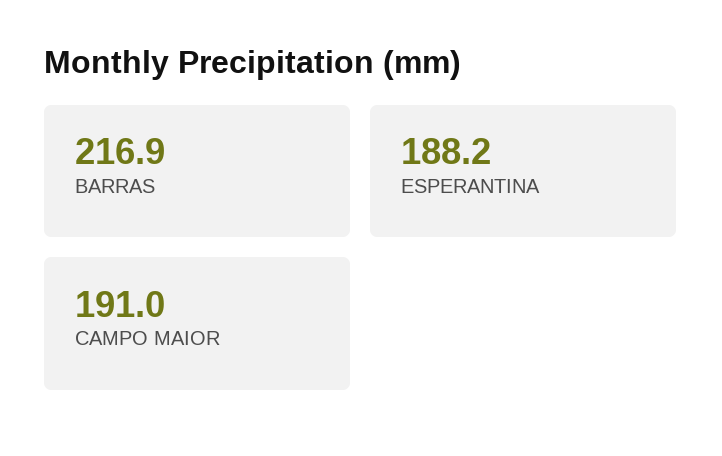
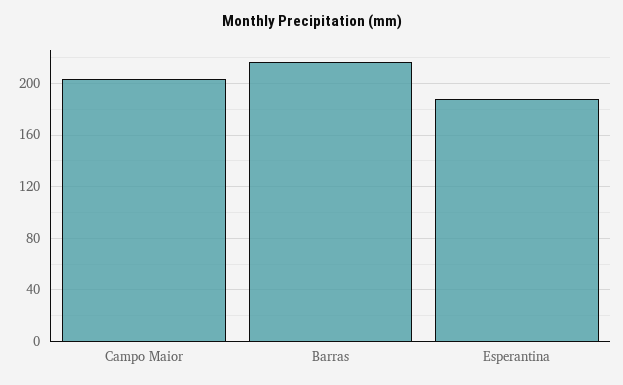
CAMPO MAIOR: 191 -> 205

